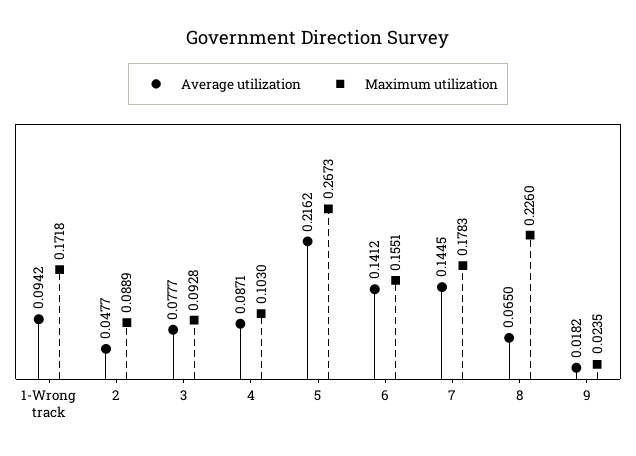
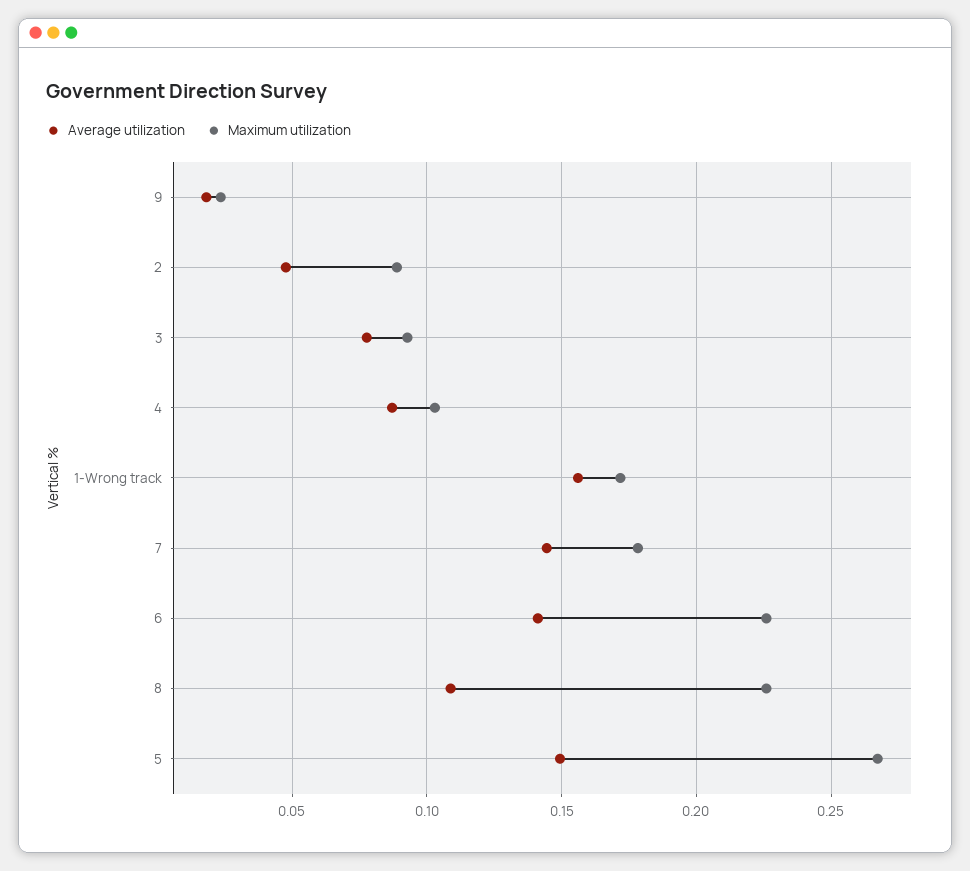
Average utilization, 1-Wrong track: 0.0942 -> 0.155
Average utilization, 5: 0.2162 -> 0.15
Maximum utilization, 6: 0.1551 -> 0.225
Average utilization, 8: 0.065 -> 0.11

